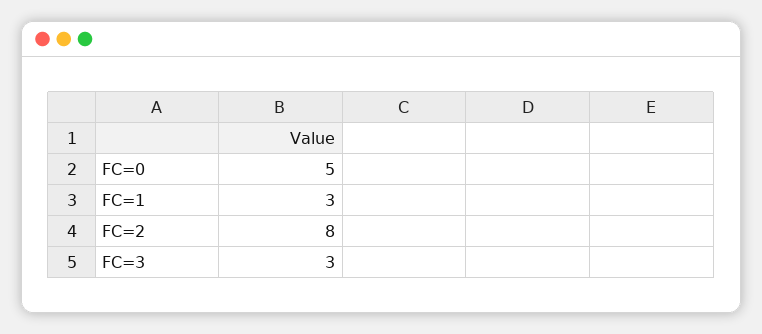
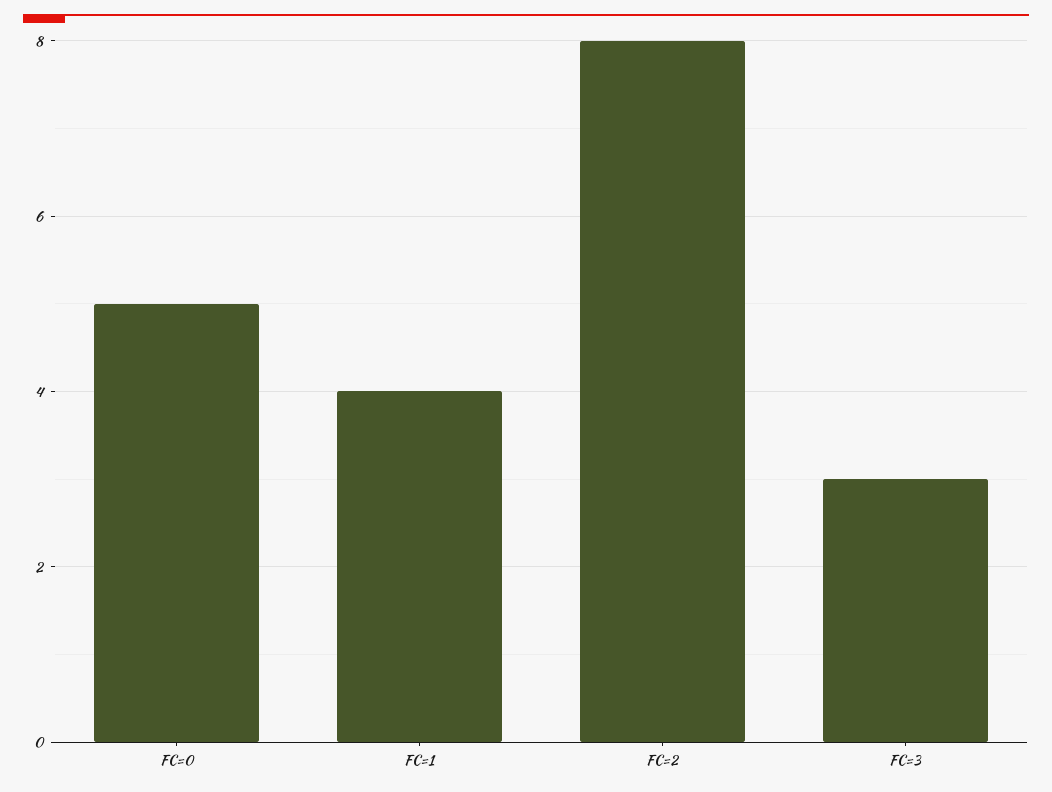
FC=1: 3 -> 4

